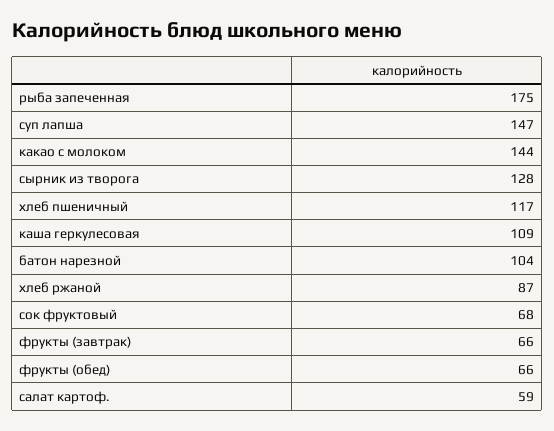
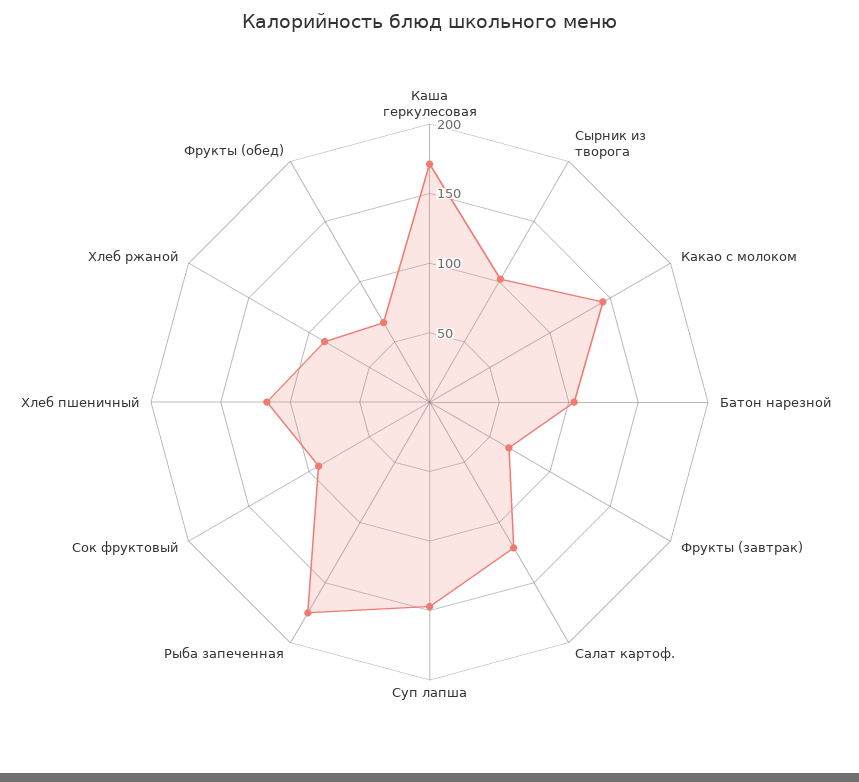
сырник из творога: 128 -> 100
каша геркулесовая: 109 -> 170
сок фруктовый: 68 -> 90
салат картоф.: 59 -> 120

